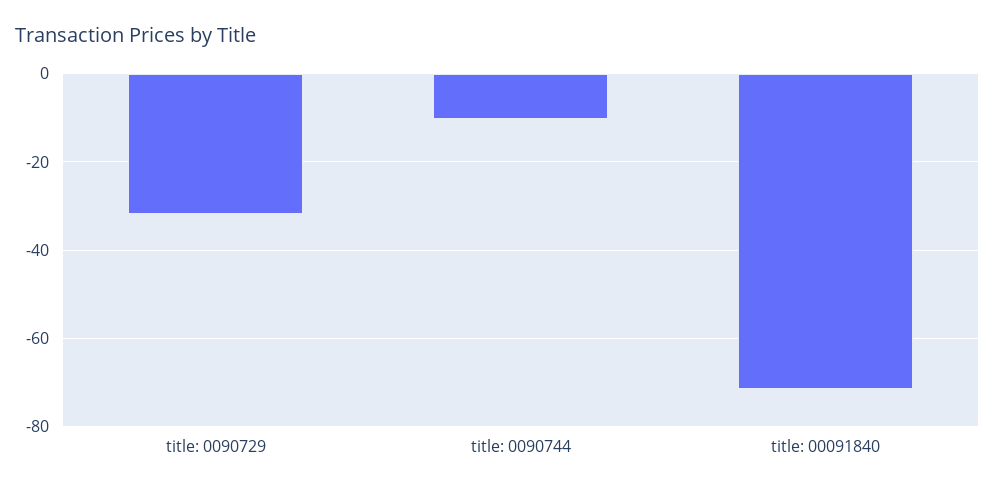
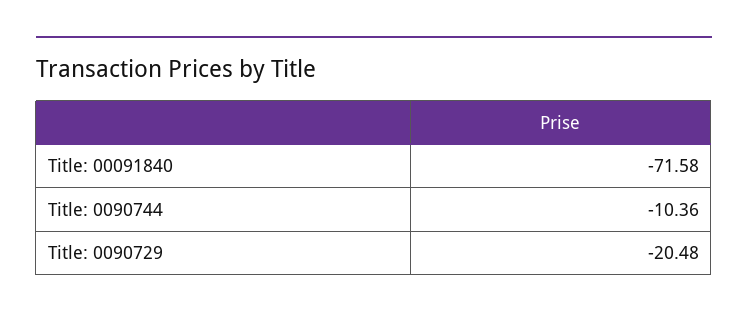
title: 0090729: -32 -> -20.48

